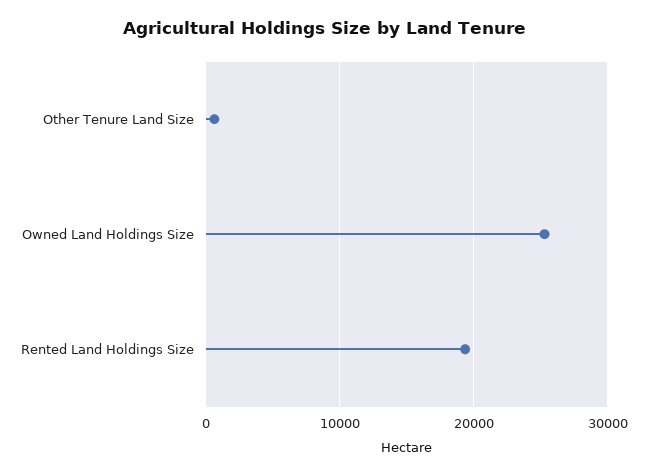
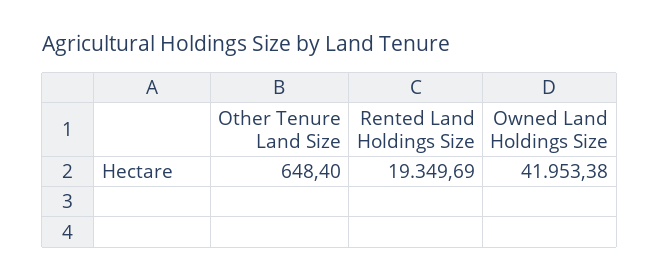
Owned Land Holdings Size: 25000 -> 41953.38

